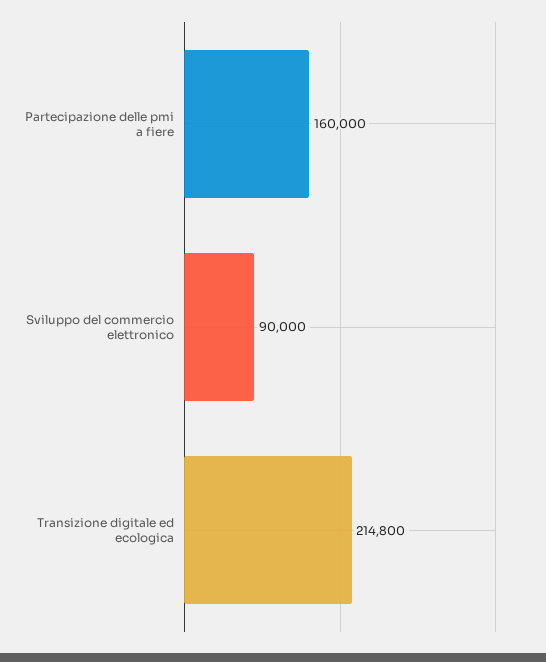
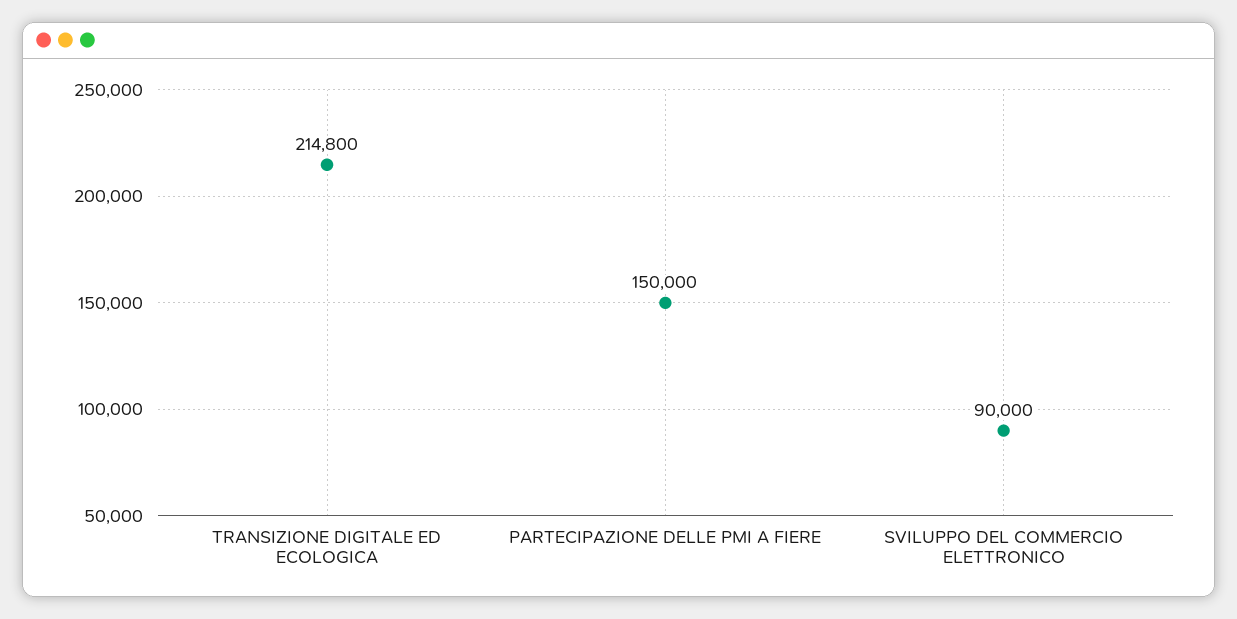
Partecipazione delle pmi a fiere: 160000 -> 150000

